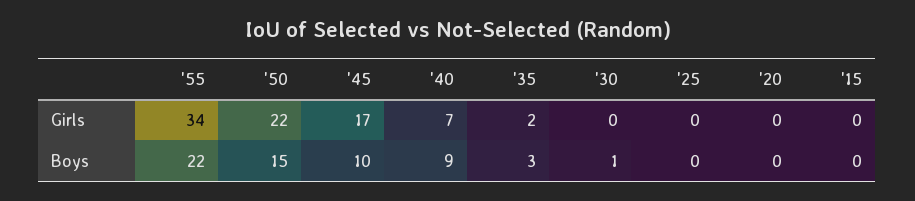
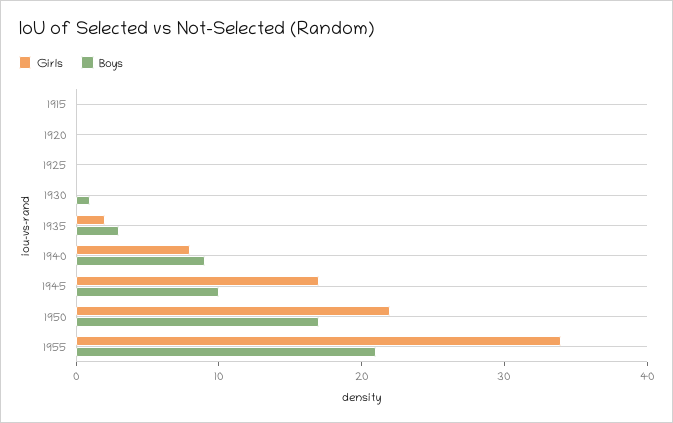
Girls, '40: 7 -> 8
Boys, '55: 22 -> 21
Boys, '50: 15 -> 17

